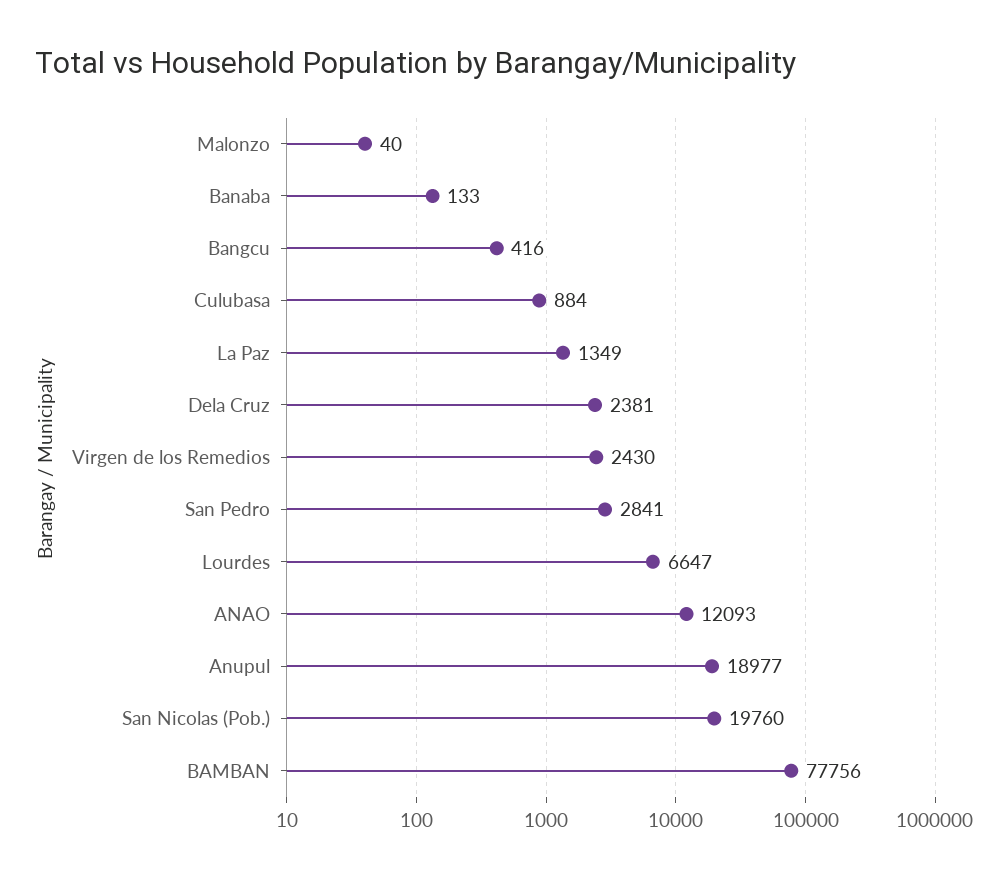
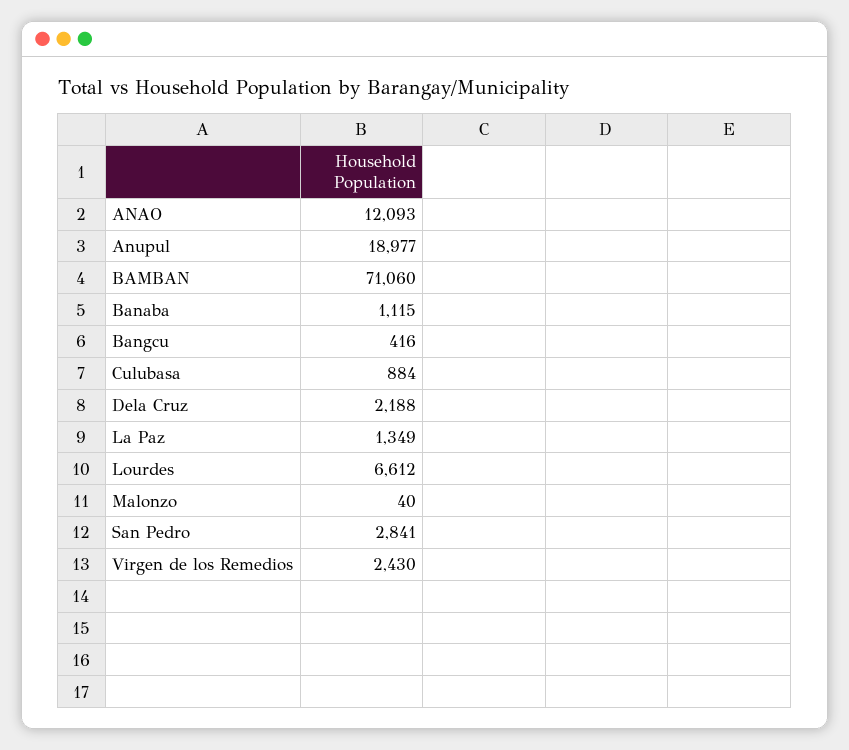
Banaba: 133 -> 1115
Dela Cruz: 2381 -> 2188
Lourdes: 6647 -> 6612
San Nicolas (Pob.): 19760 -> none
BAMBAN: 77756 -> 71060

